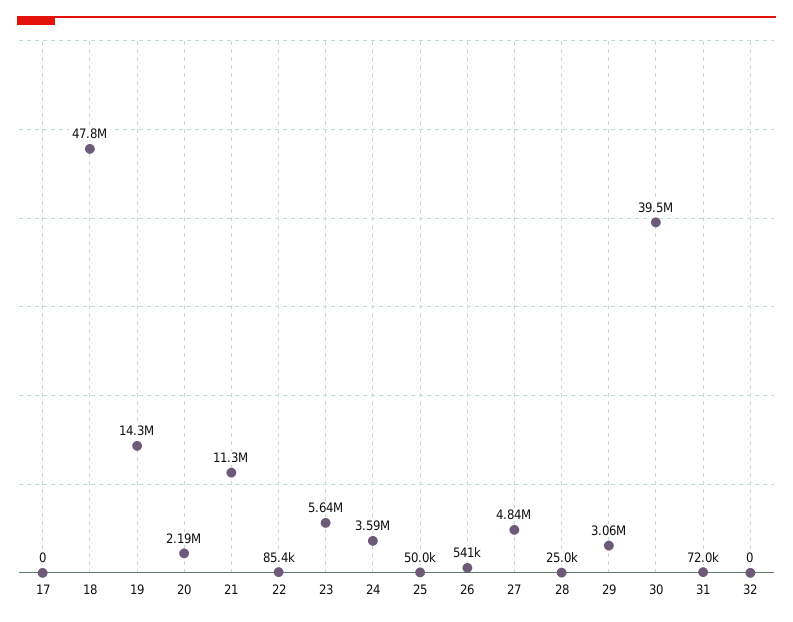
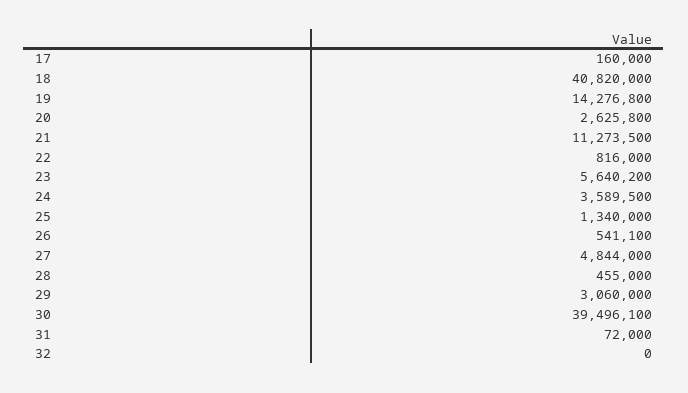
17: 0 -> 160000
18: 47800000 -> 40820000
20: 2190000 -> 2625800
22: 85400 -> 816000
25: 50000 -> 1340000
28: 25000 -> 455000

